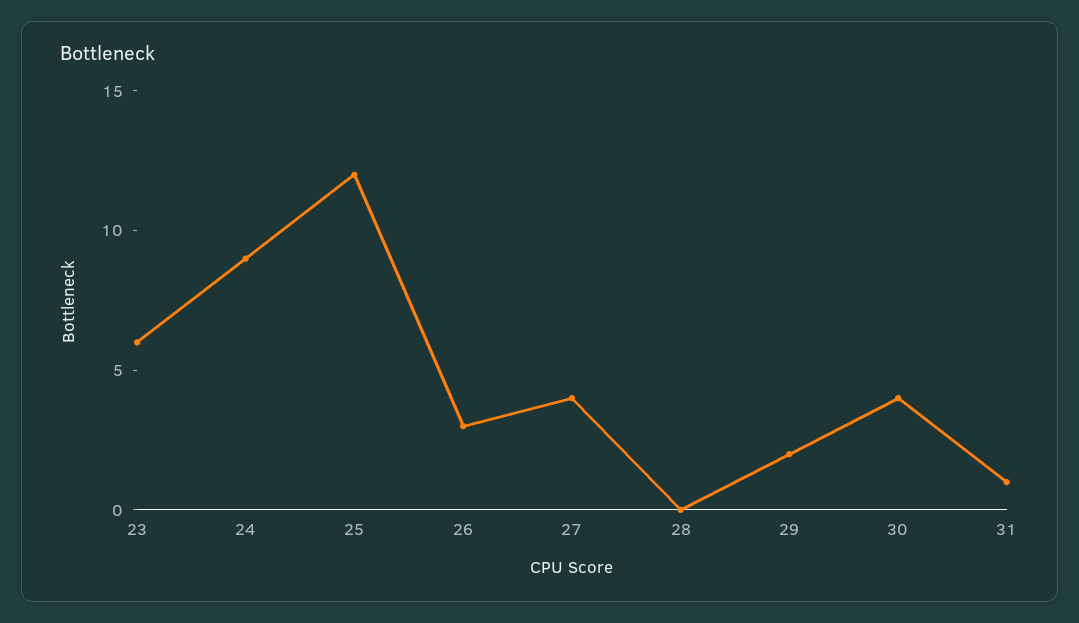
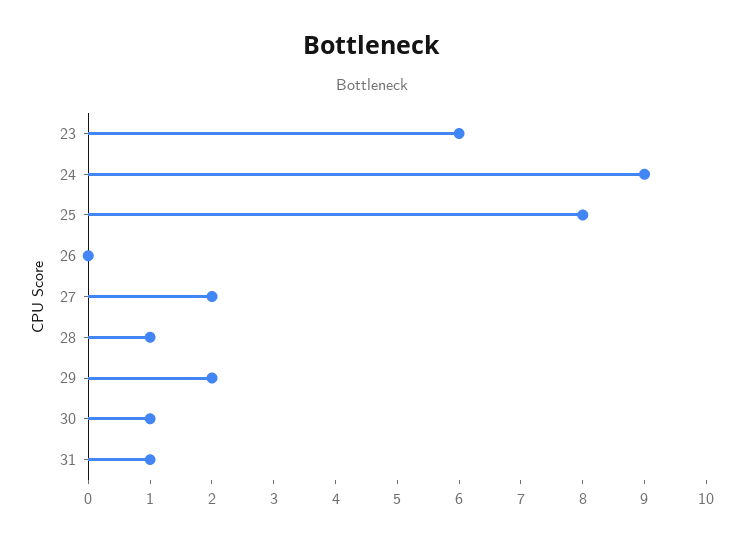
25: 12 -> 8
26: 3 -> 0
27: 4 -> 2
28: 0 -> 1
30: 4 -> 1

